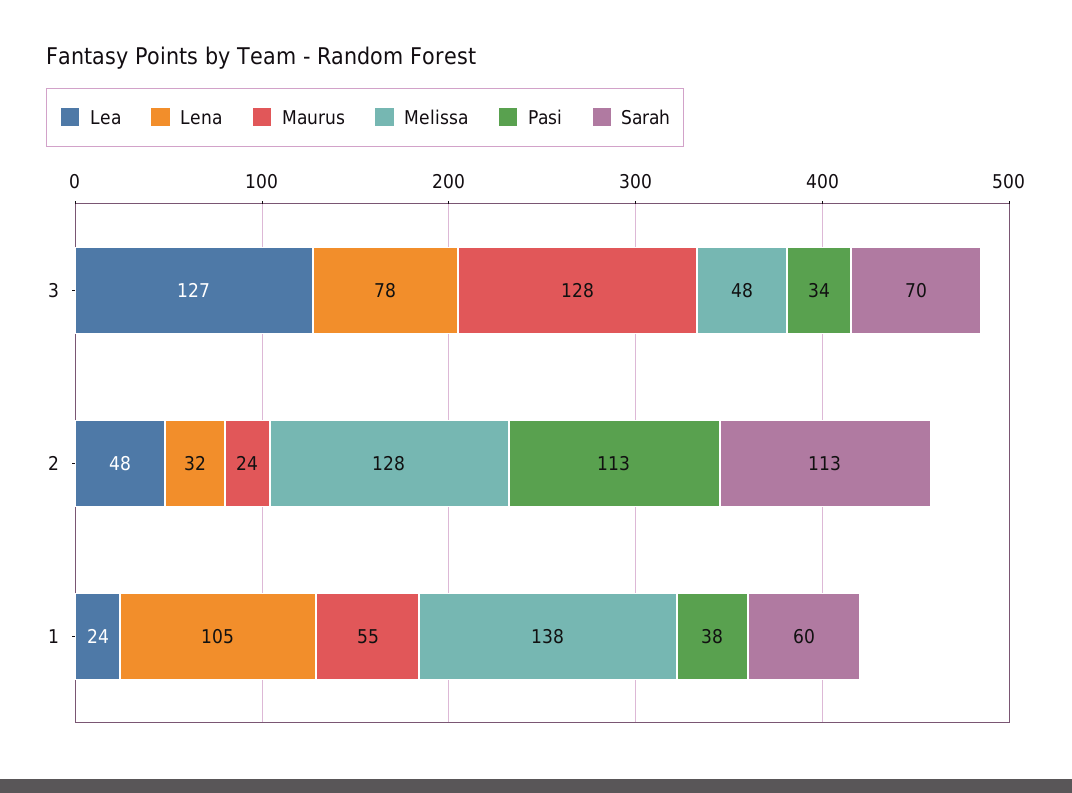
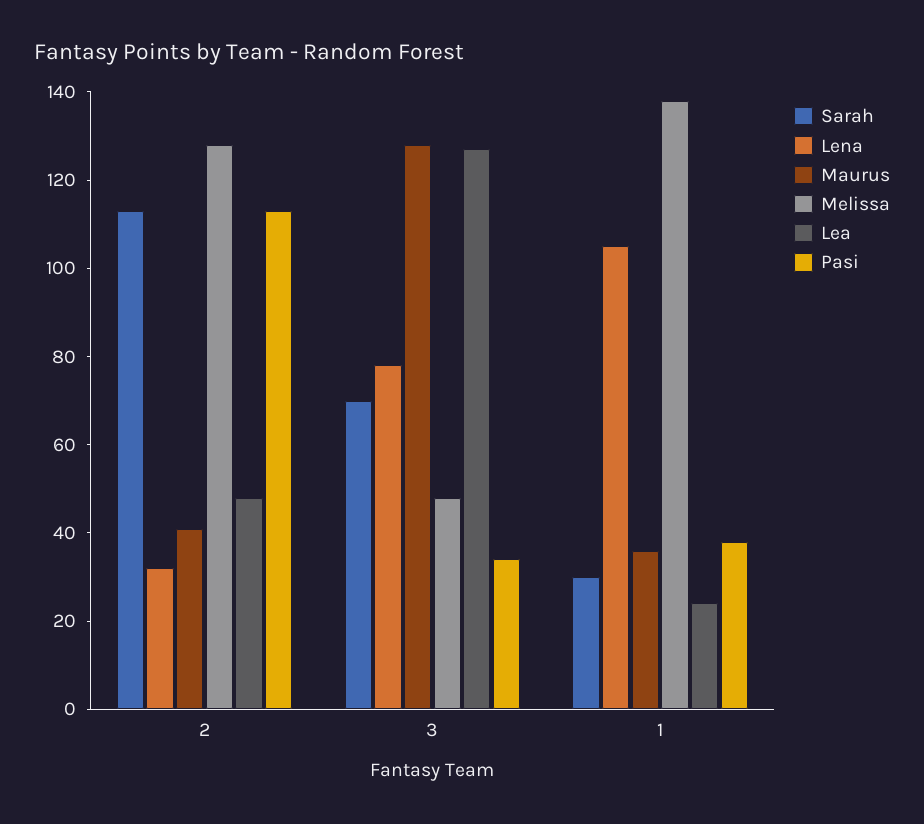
Maurus, 2: 24 -> 40
Maurus, 1: 55 -> 35
Sarah, 1: 60 -> 30

